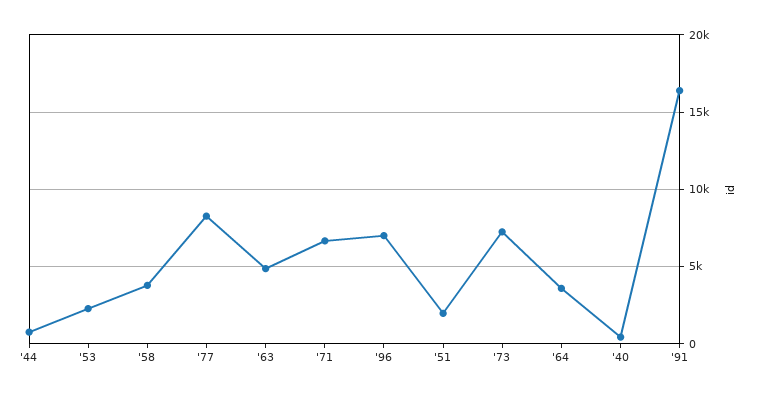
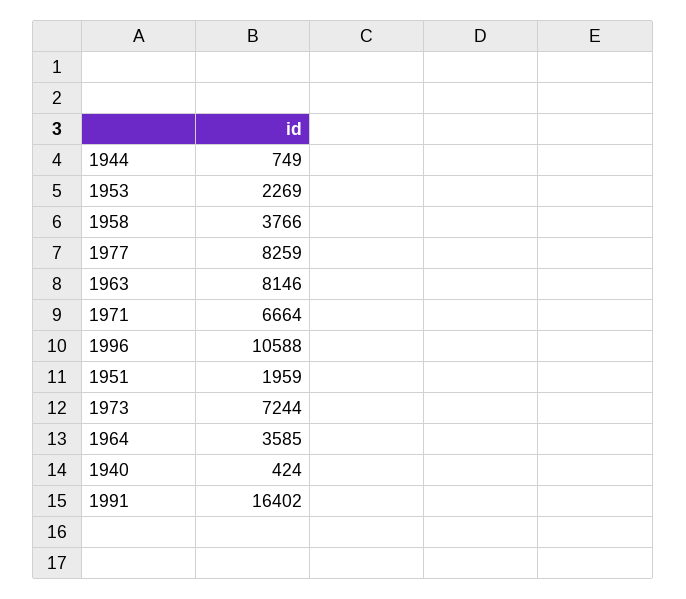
'63: 5000 -> 8146
'96: 7000 -> 10588

